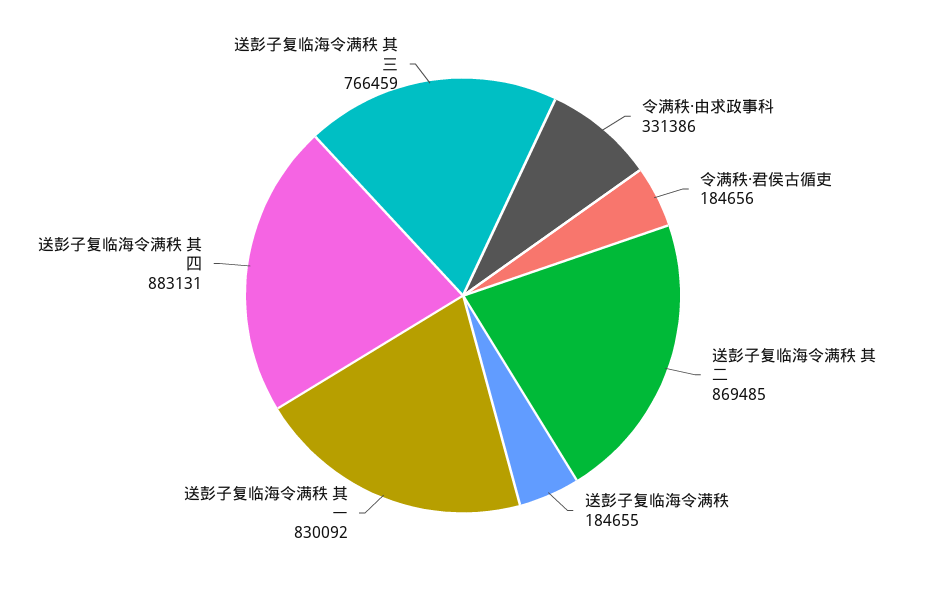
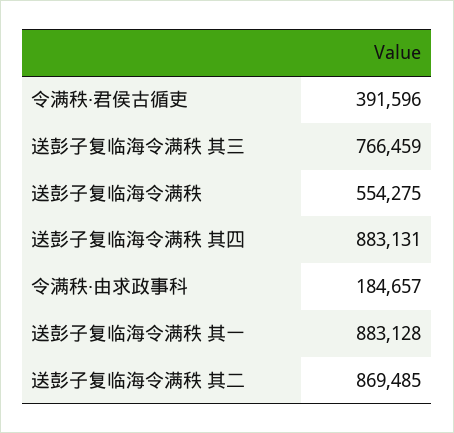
令满秩·由求政事科: 331386 -> 184657
令满秩·君侯古循吏: 184656 -> 391596
送彭子复临海令满秩: 184655 -> 554275
送彭子复临海令满秩 其一: 830092 -> 883128

